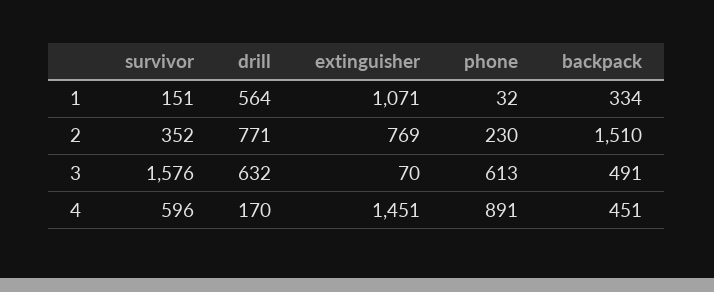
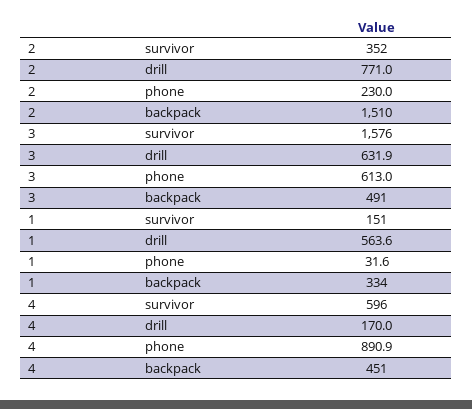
extinguisher, 1: 1071 -> none
extinguisher, 2: 769 -> none
extinguisher, 3: 70 -> none
extinguisher, 4: 1451 -> none

